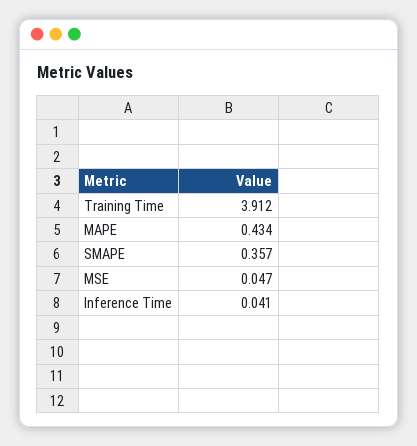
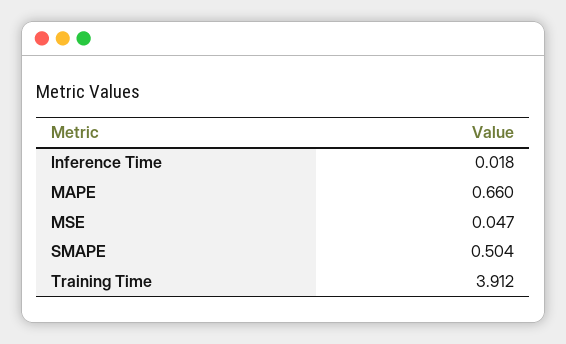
MAPE: 0.434 -> 0.66
SMAPE: 0.357 -> 0.504
Inference Time: 0.041 -> 0.018

